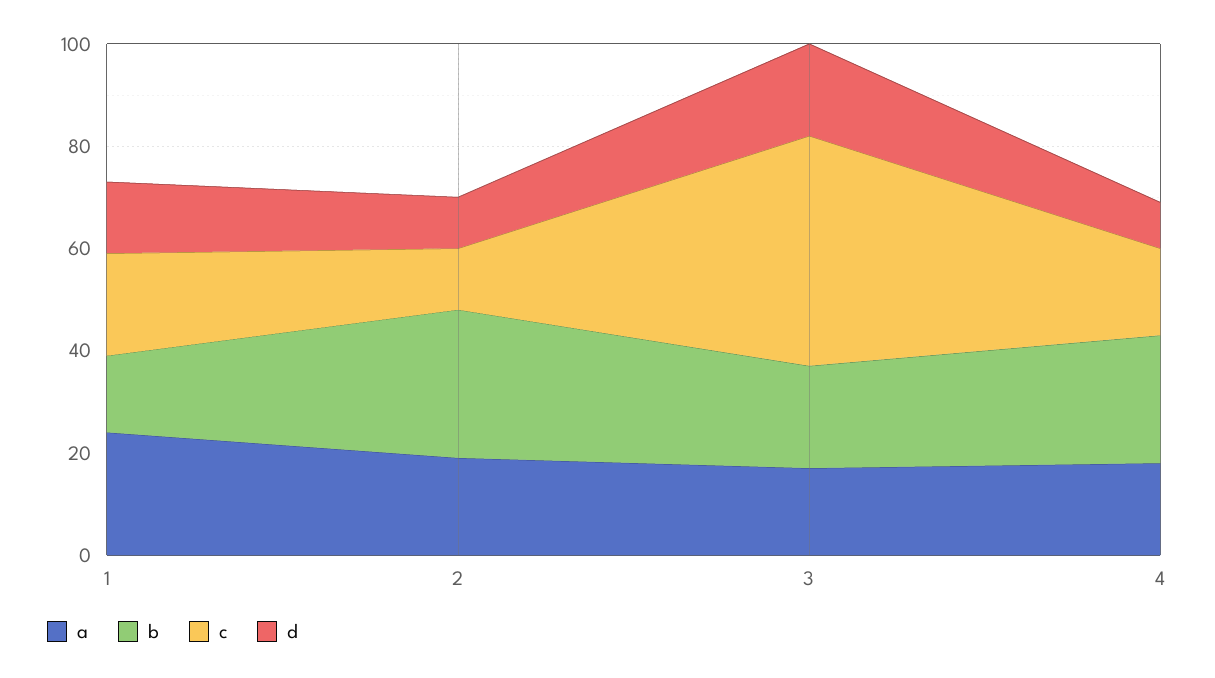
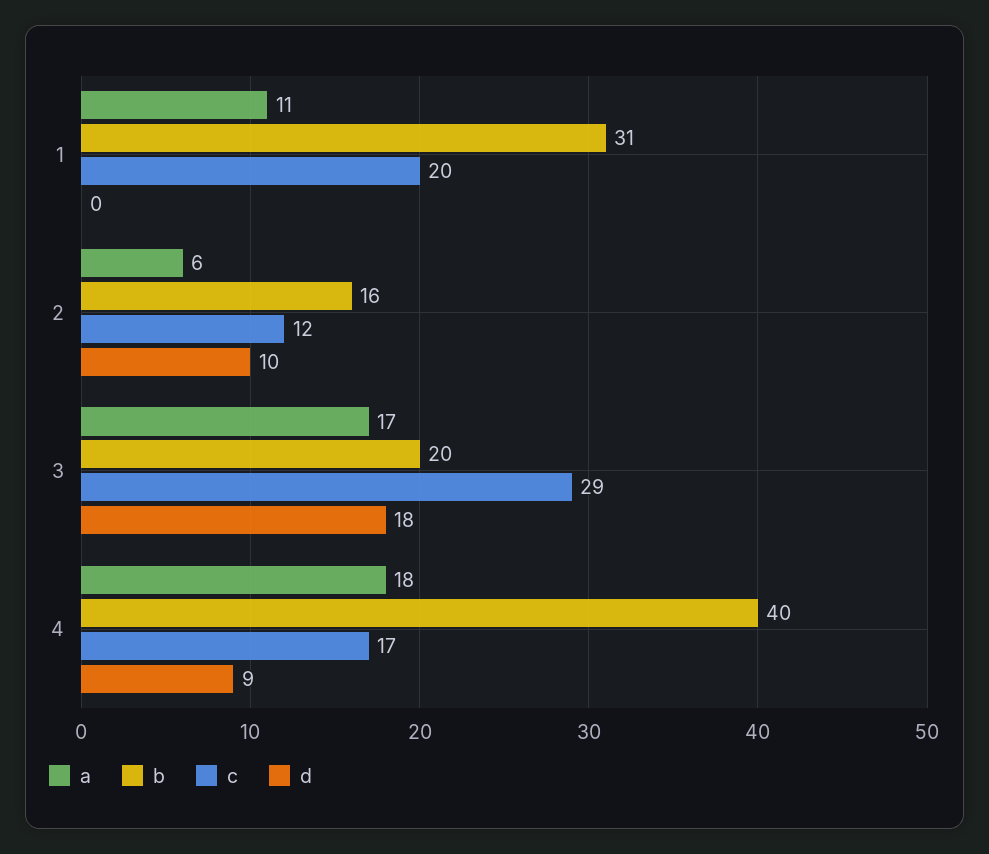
a, 1: 25 -> 11
b, 1: 15 -> 31
d, 1: 15 -> 0
a, 2: 20 -> 6
b, 2: 30 -> 16
c, 3: 45 -> 29
b, 4: 25 -> 40

